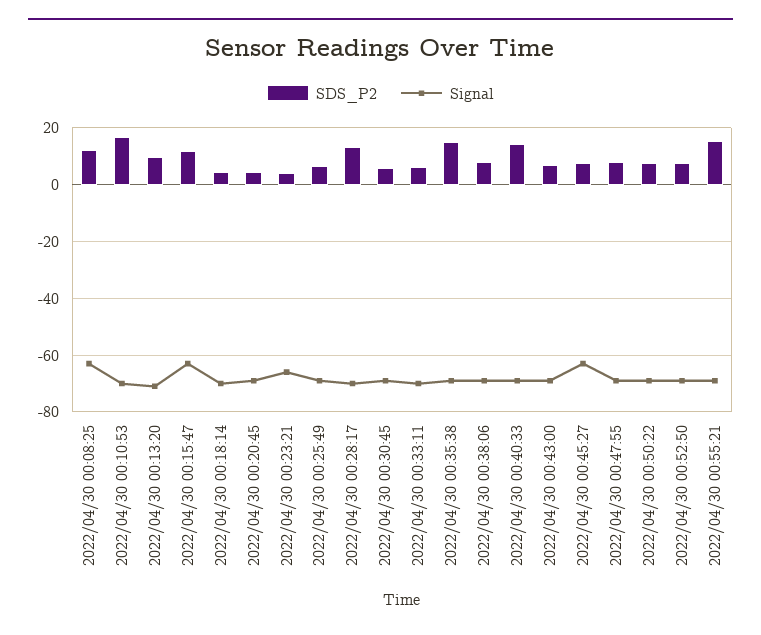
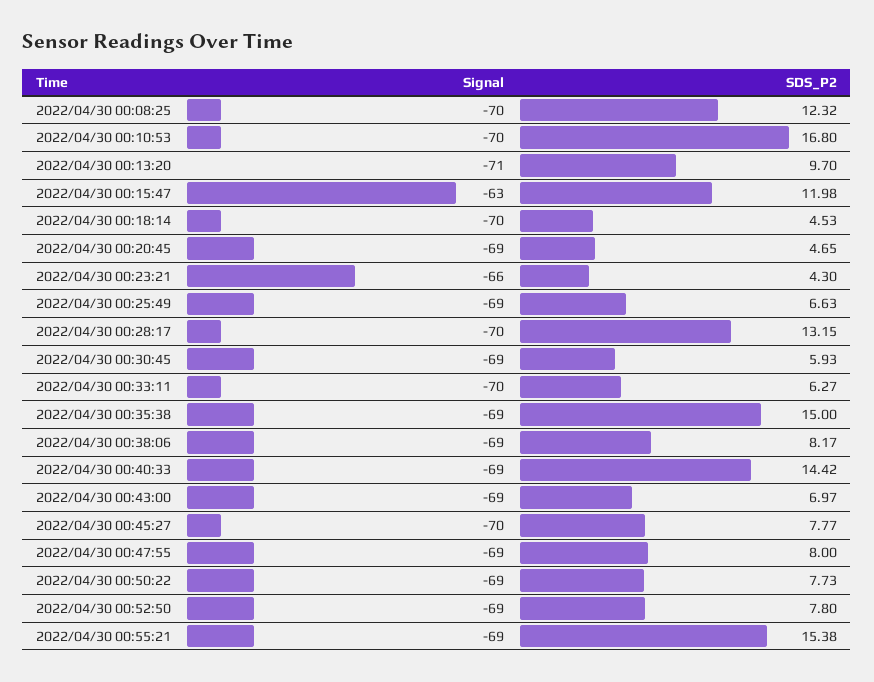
Signal, 2022/04/30 00:08:25: -62.5 -> -70
Signal, 2022/04/30 00:45:27: -62.5 -> -70

